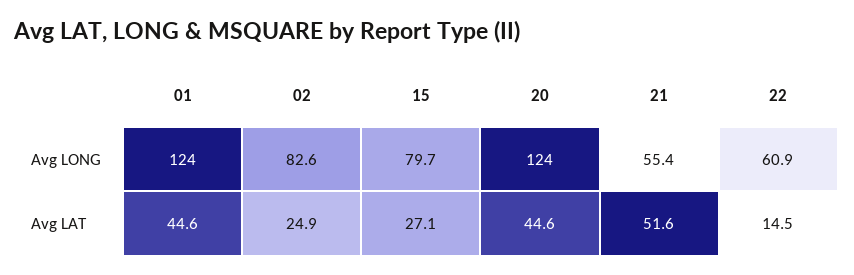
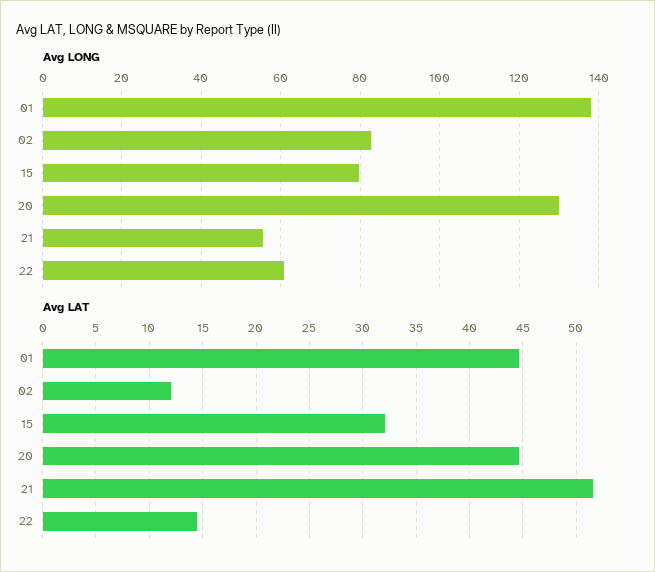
Avg LONG, 01: 124 -> 138
Avg LONG, 20: 124 -> 130
Avg LAT, 02: 24.9 -> 12
Avg LAT, 15: 27.1 -> 32

